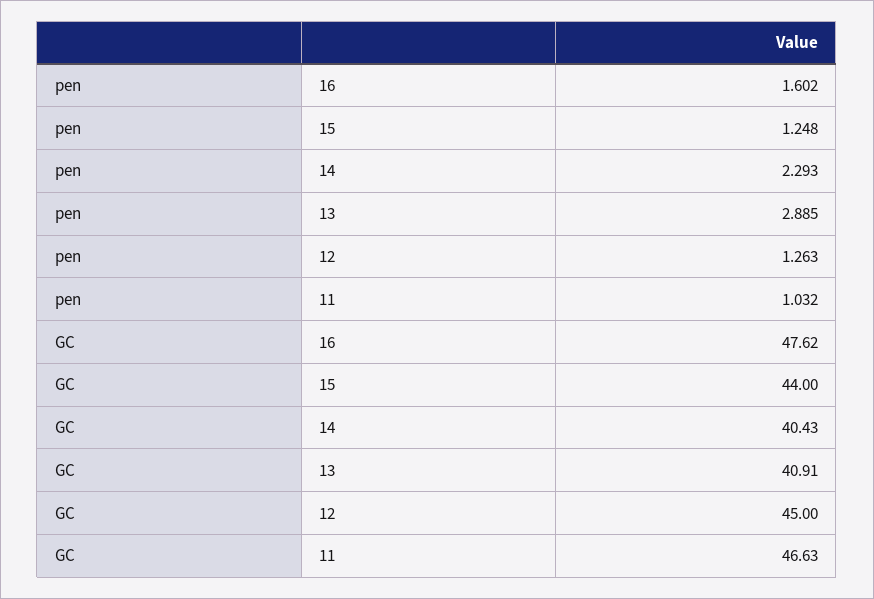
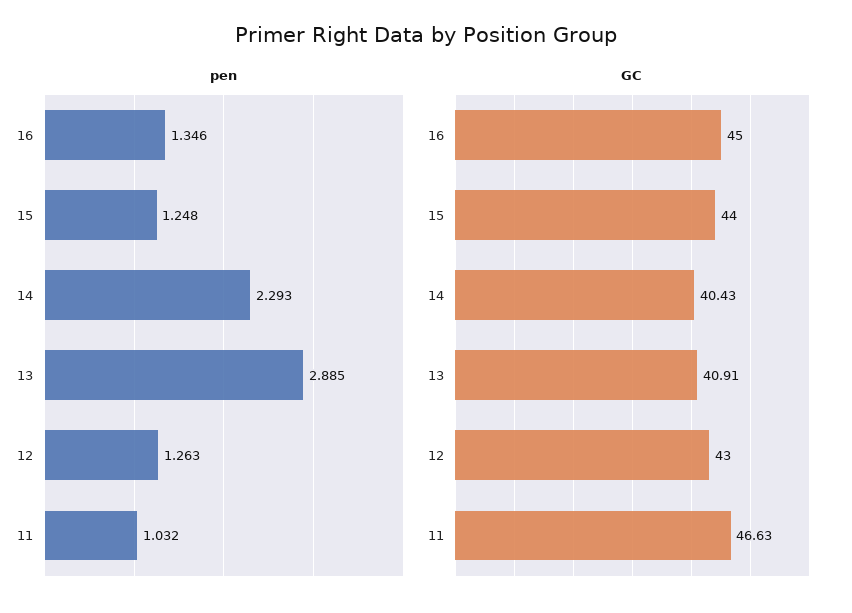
pen, 16: 1.602 -> 1.346
GC, 16: 47.62 -> 45
GC, 12: 45 -> 43

